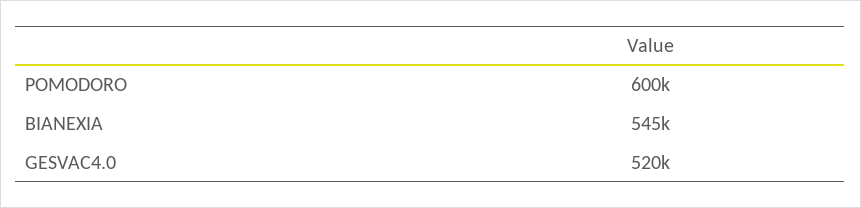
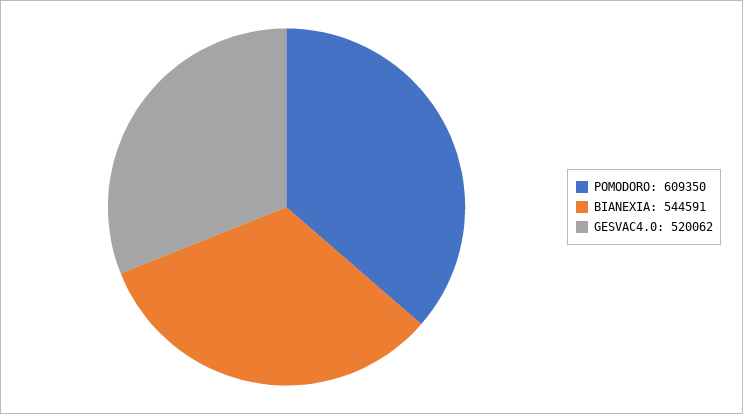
POMODORO: 600000 -> 609350

